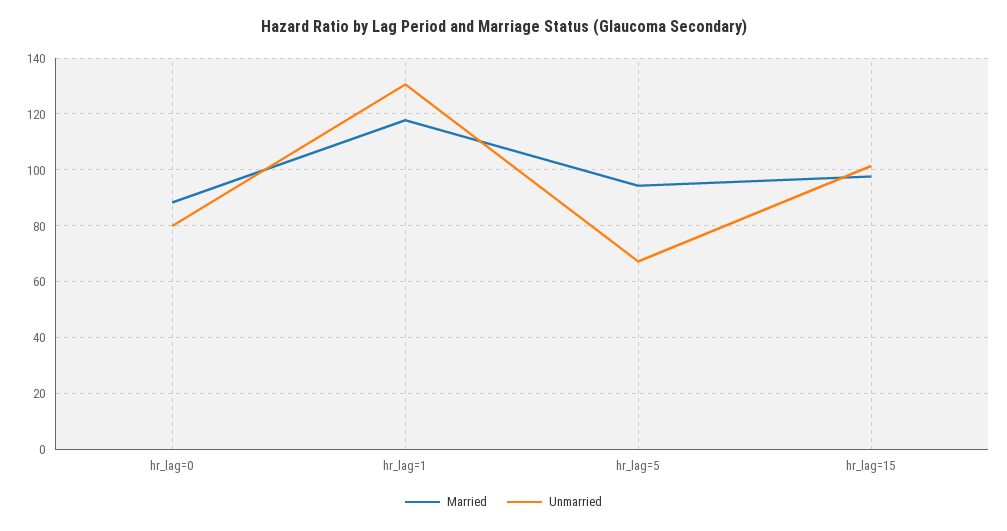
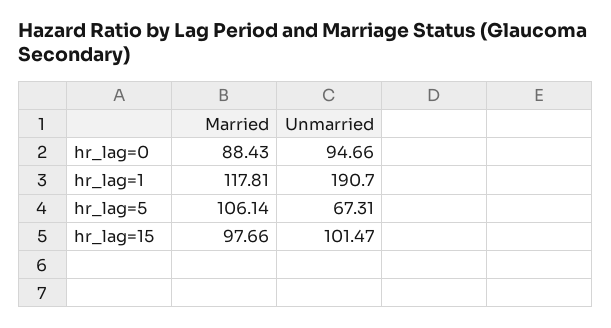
Unmarried, hr_lag=0: 80 -> 94.66
Unmarried, hr_lag=1: 130 -> 190.7
Married, hr_lag=5: 95 -> 106.14

